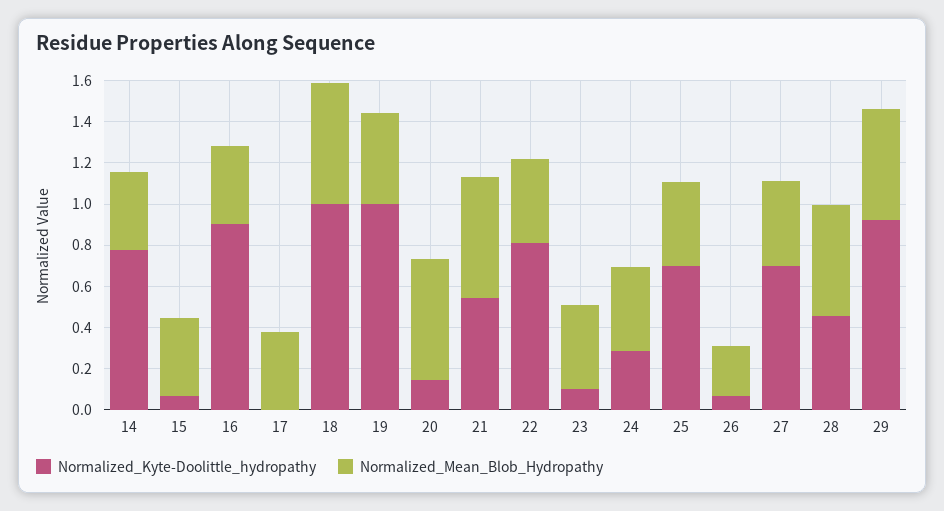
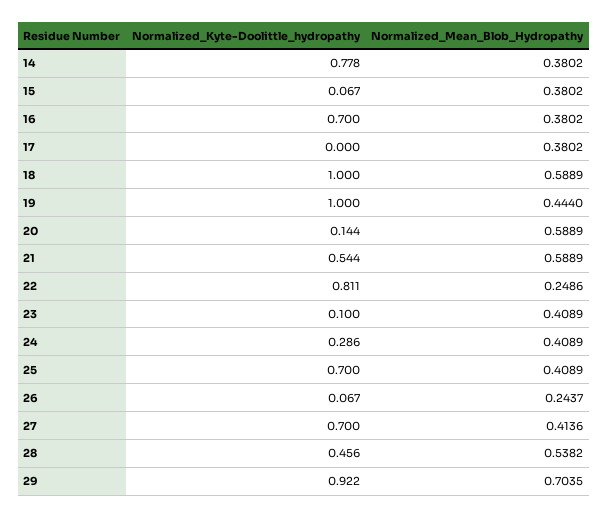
Normalized_Kyte-Doolittle_hydropathy, 16: 0.9 -> 0.7
Normalized_Mean_Blob_Hydropathy, 22: 0.4 -> 0.2486
Normalized_Mean_Blob_Hydropathy, 29: 0.55 -> 0.7035

